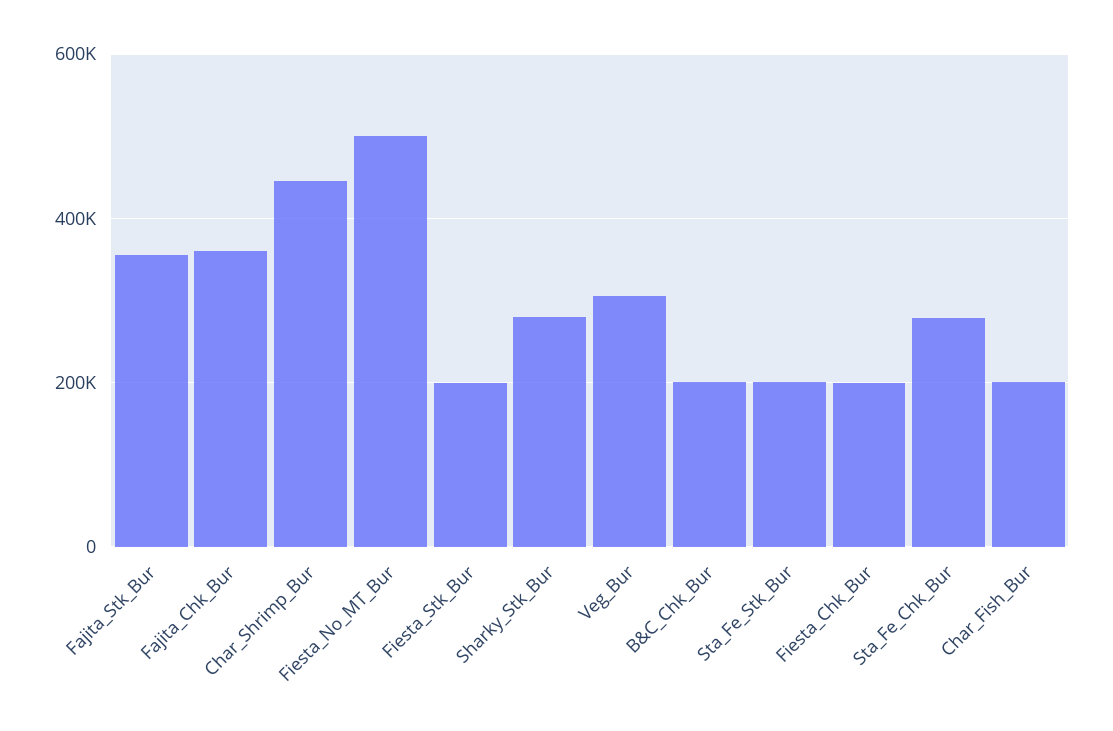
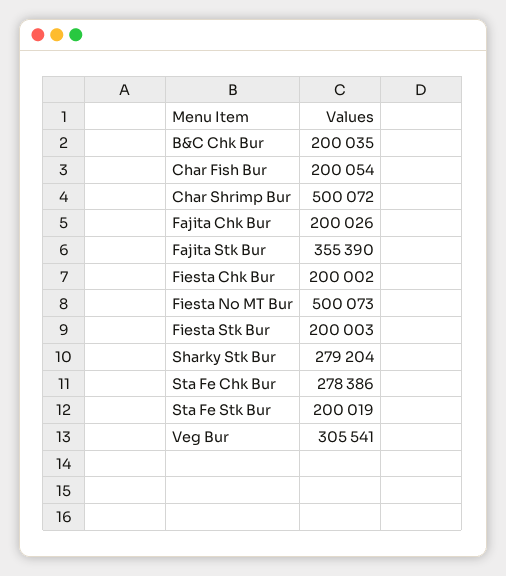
Fajita_Chk_Bur: 360000 -> 200026
Char_Shrimp_Bur: 440000 -> 500072

